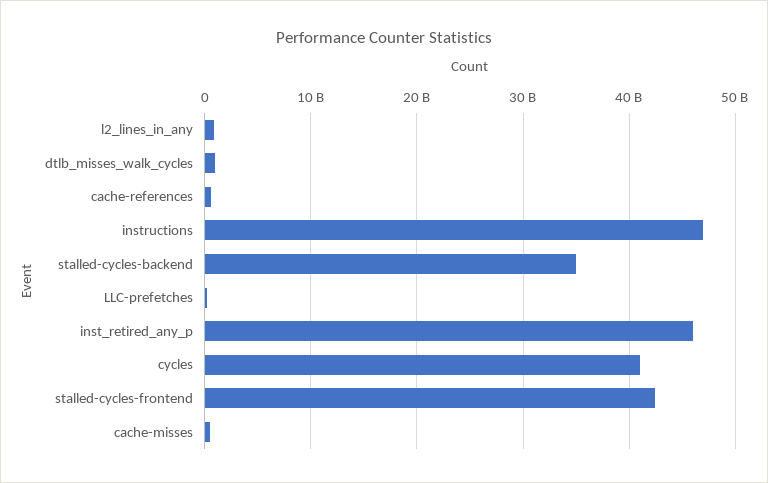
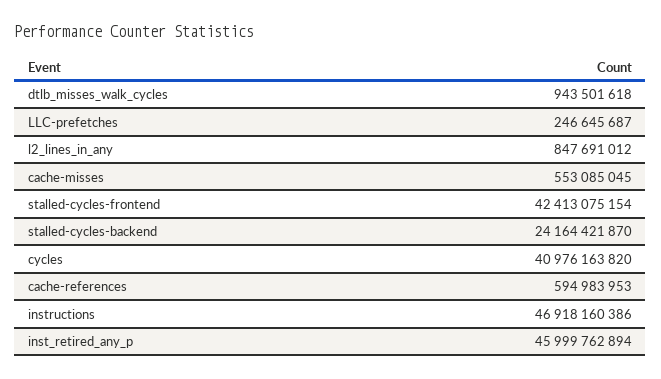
stalled-cycles-backend: 35000000000 -> 24164421870

